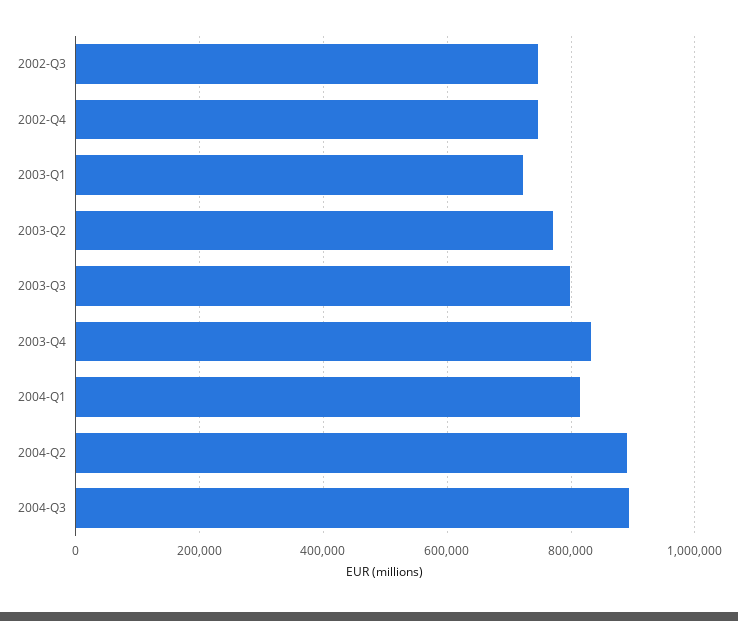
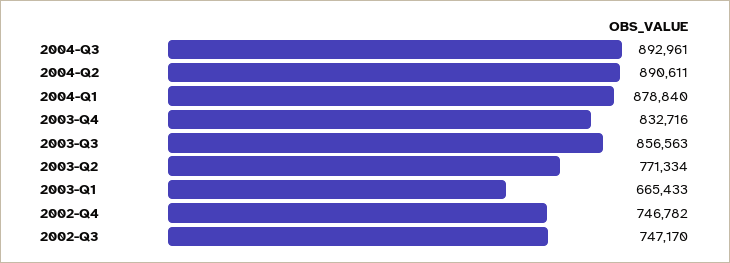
2003-Q1: 720000 -> 665433
2003-Q3: 800000 -> 856563
2004-Q1: 820000 -> 878840

